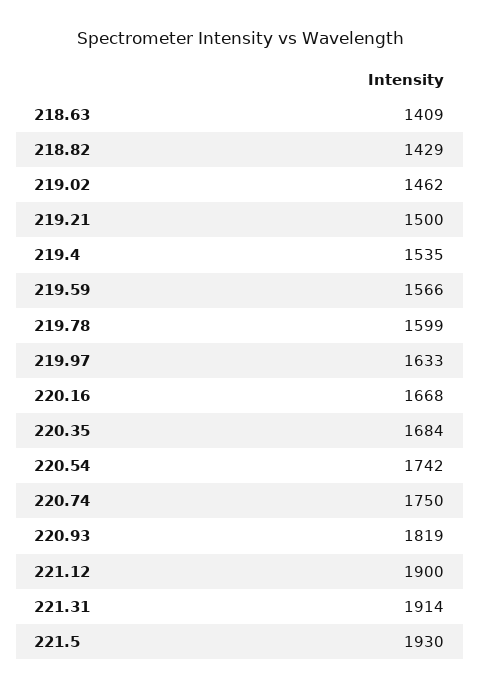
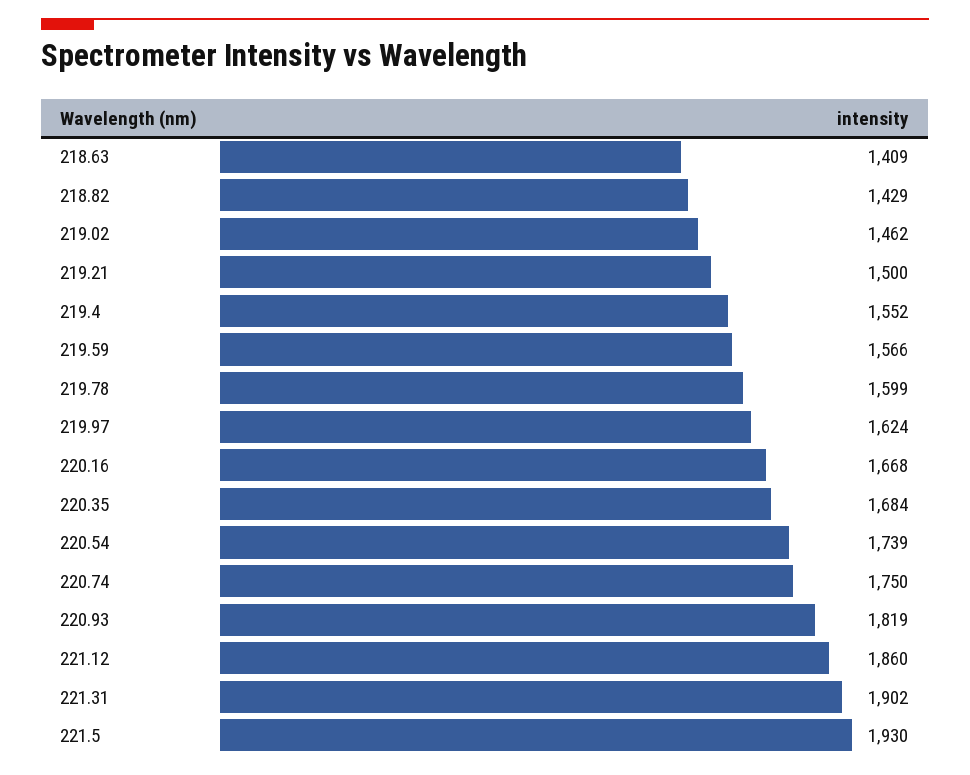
219.4: 1535 -> 1552
219.97: 1633 -> 1624
220.54: 1742 -> 1739
221.12: 1900 -> 1860
221.31: 1914 -> 1902

